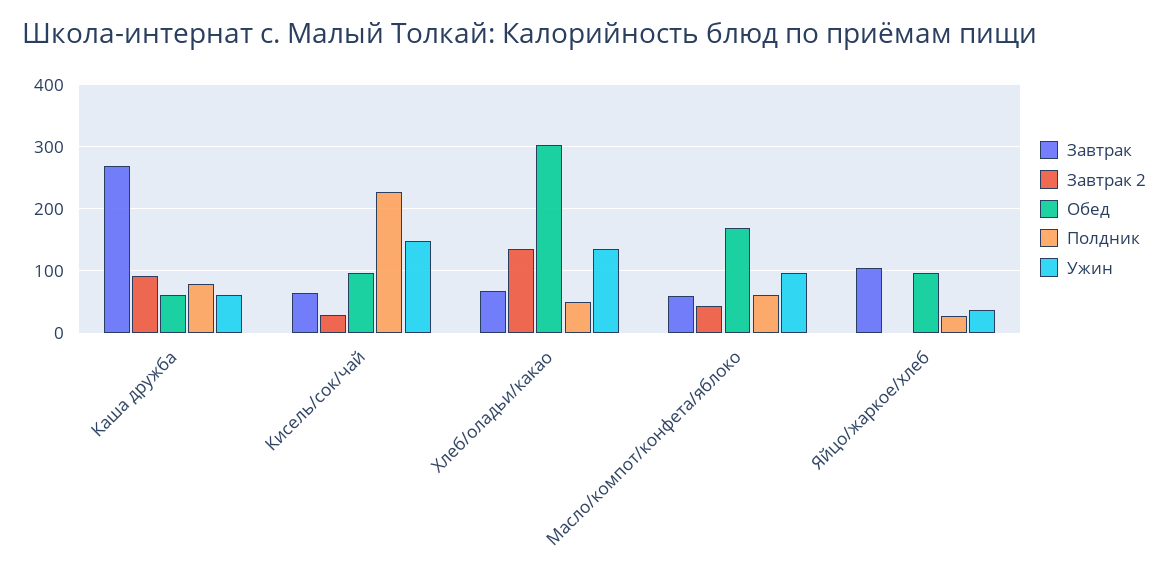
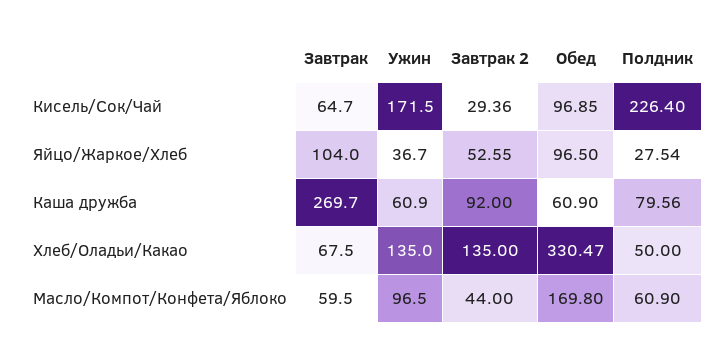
Ужин, Кисель/сок/чай: 150 -> 171.5
Обед, Хлеб/оладьи/какао: 300 -> 330.47
Завтрак 2, Яйцо/жаркое/хлеб: 0 -> 52.55

